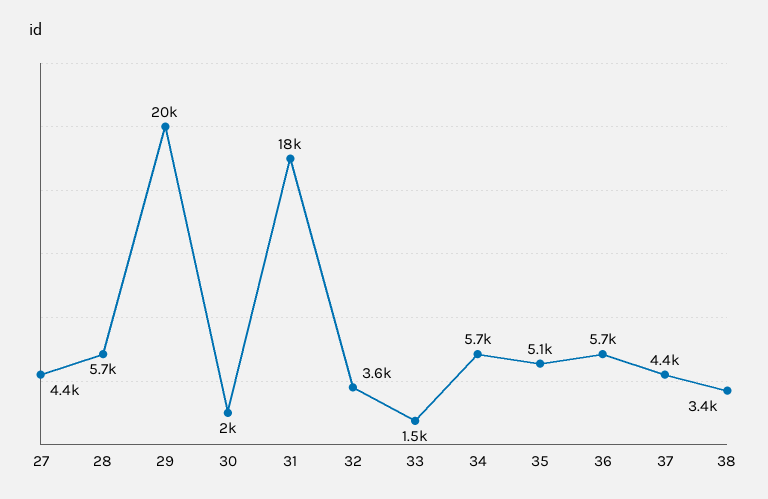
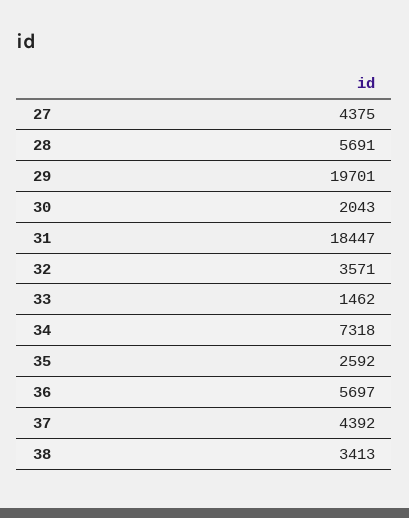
34: 5700 -> 7318
35: 5100 -> 2592

